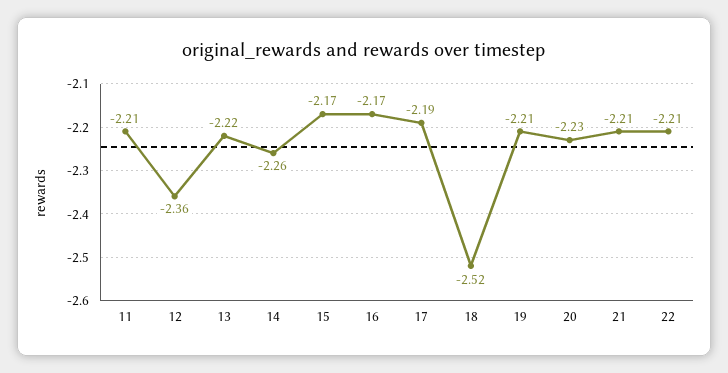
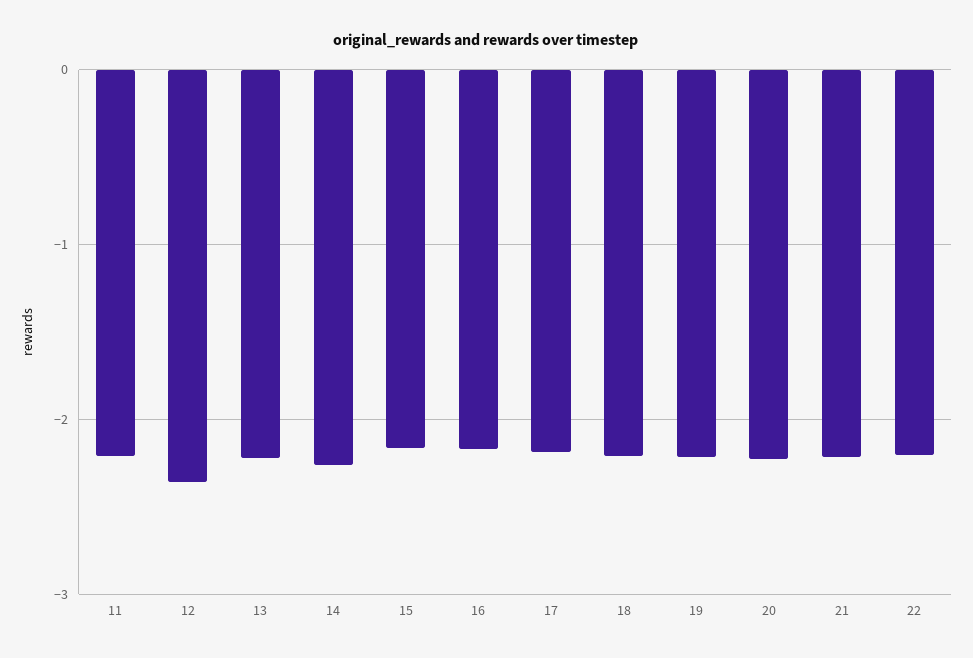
18: -2.52 -> -2.2

